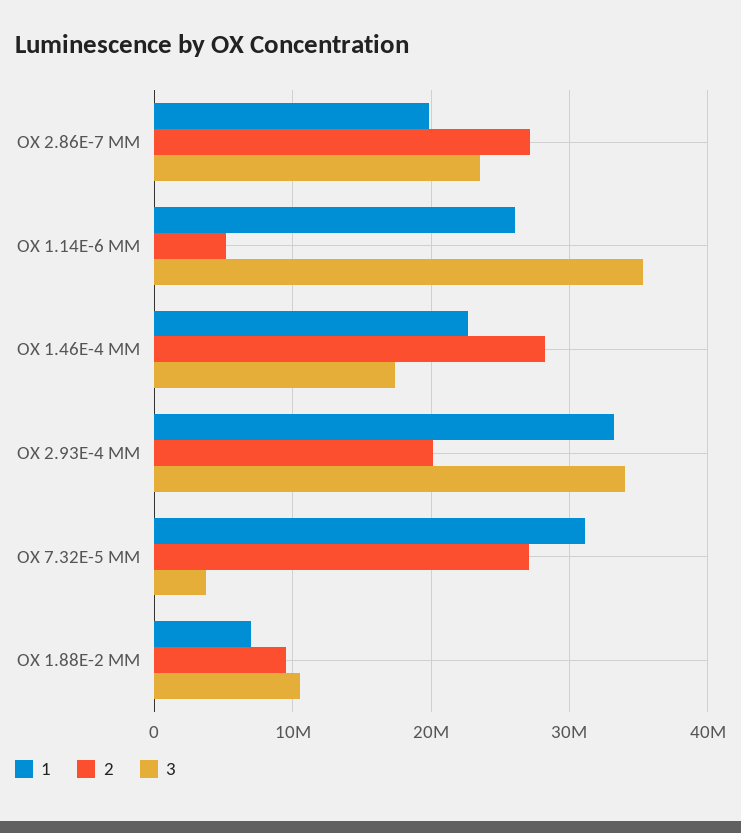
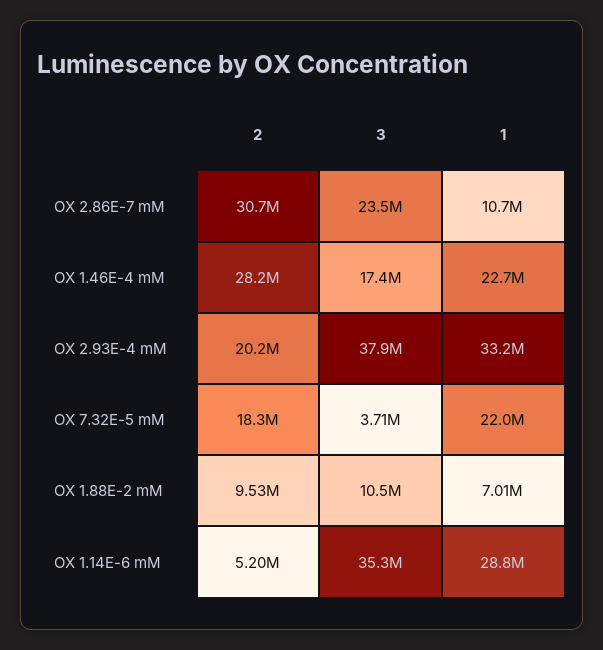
1, OX 2.86E-7 MM: 20000000 -> 10700000
2, OX 2.86E-7 MM: 27000000 -> 30700000
1, OX 1.14E-6 MM: 26000000 -> 28800000
3, OX 2.93E-4 MM: 34000000 -> 37900000
1, OX 7.32E-5 MM: 31000000 -> 22000000
2, OX 7.32E-5 MM: 27000000 -> 18300000

